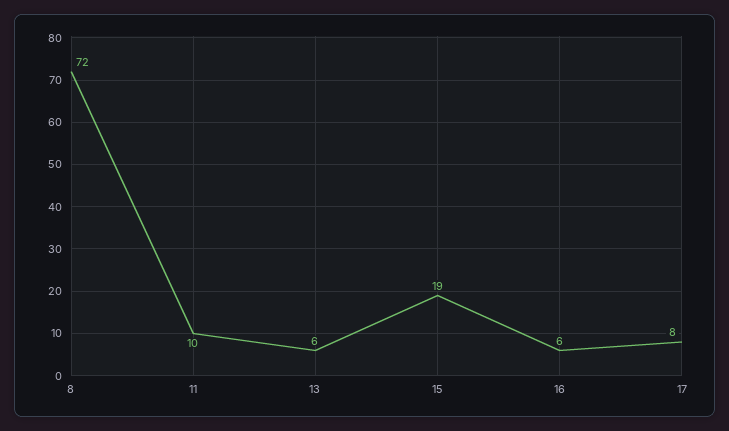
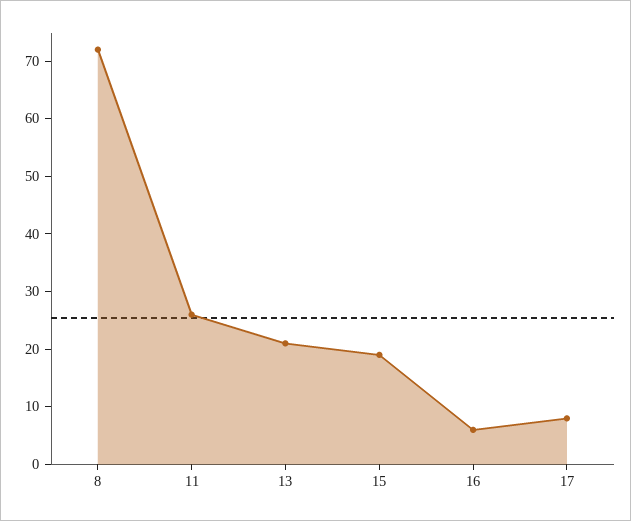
11: 10 -> 25
13: 6 -> 20

